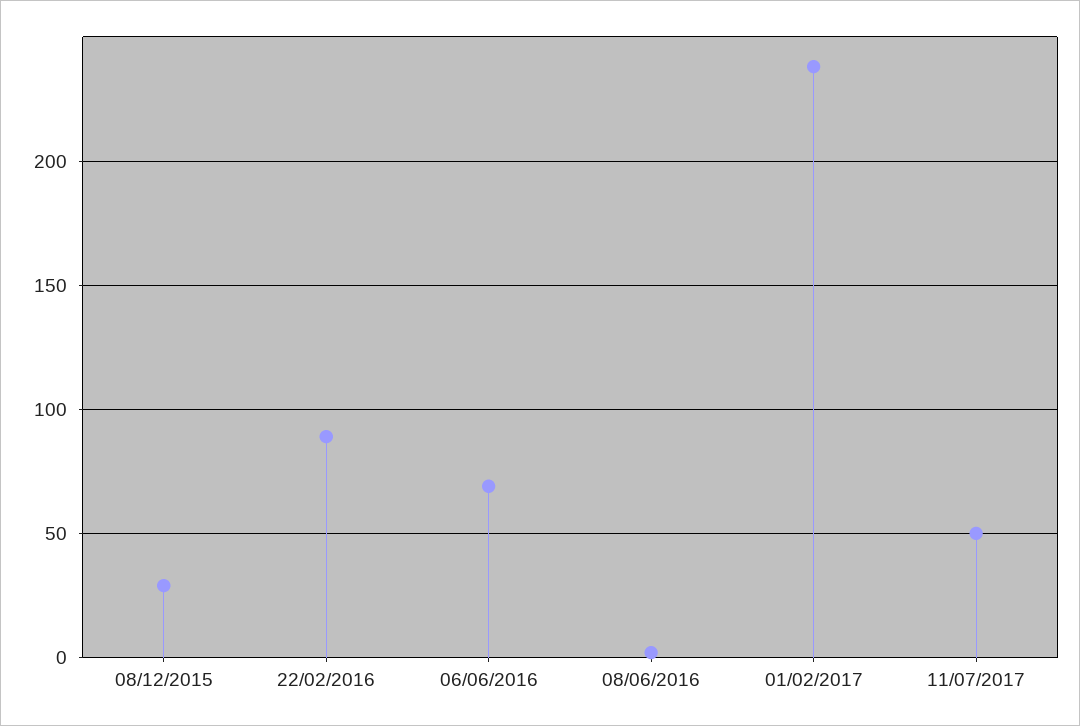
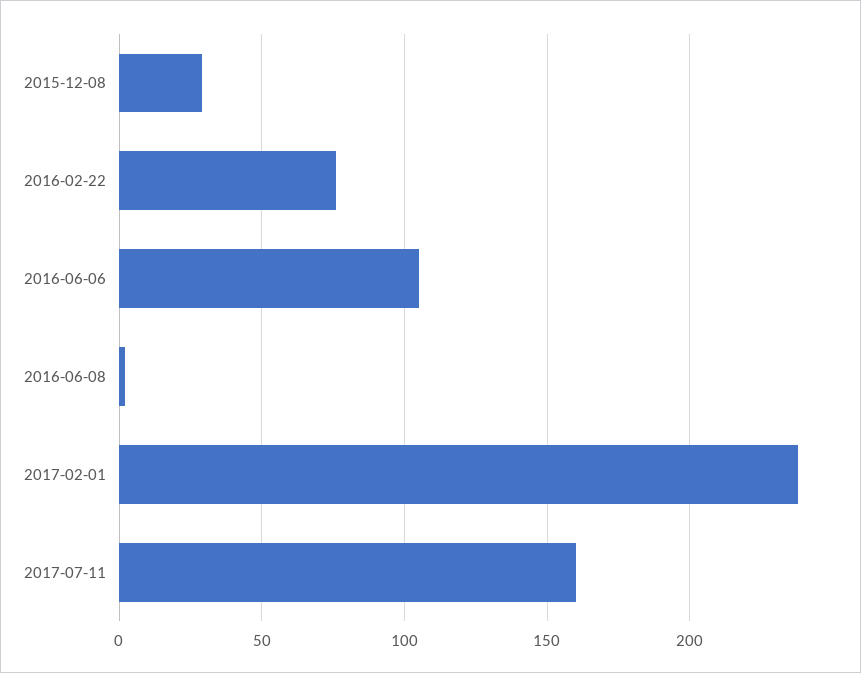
22/02/2016: 90 -> 75
06/06/2016: 70 -> 105
11/07/2017: 50 -> 160

